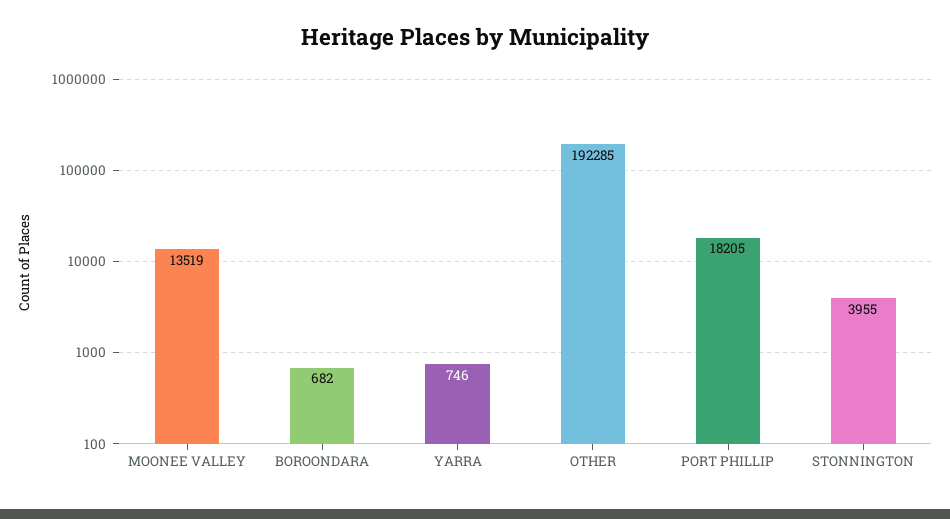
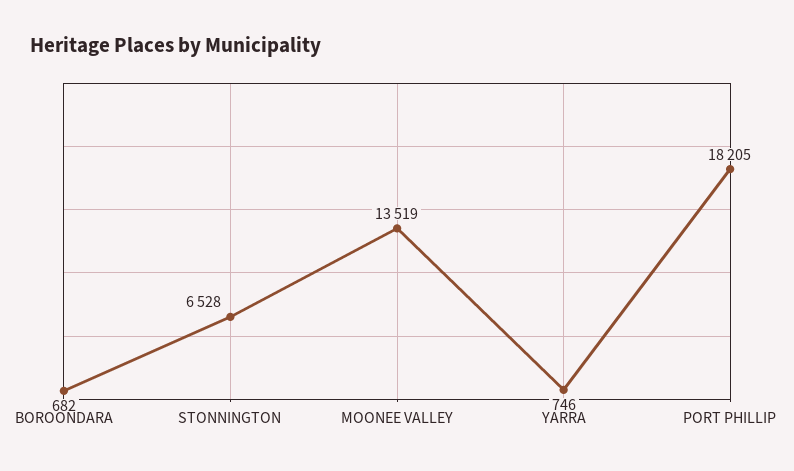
OTHER: 192285 -> none
STONNINGTON: 3955 -> 6528

